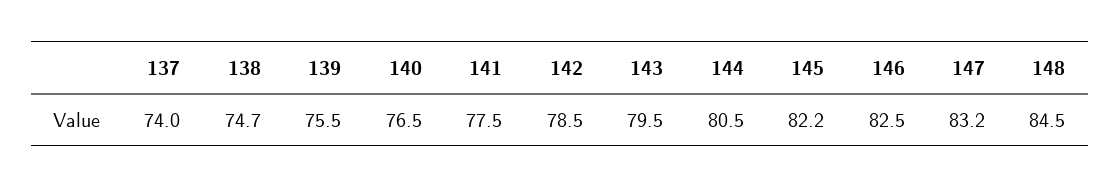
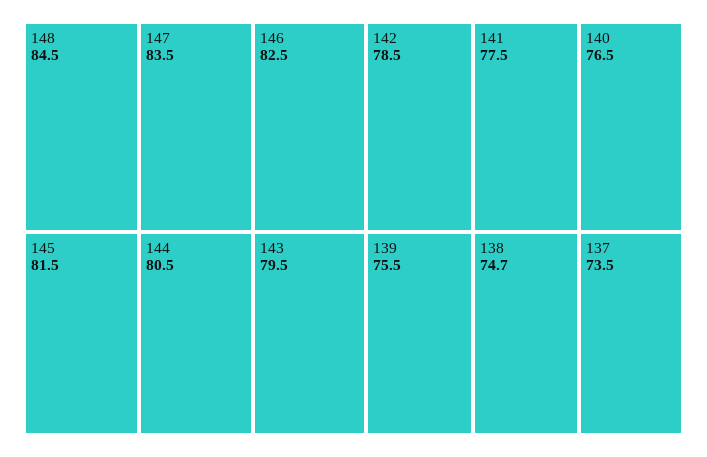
137: 74 -> 73.5
145: 82.2 -> 81.5
147: 83.2 -> 83.5

